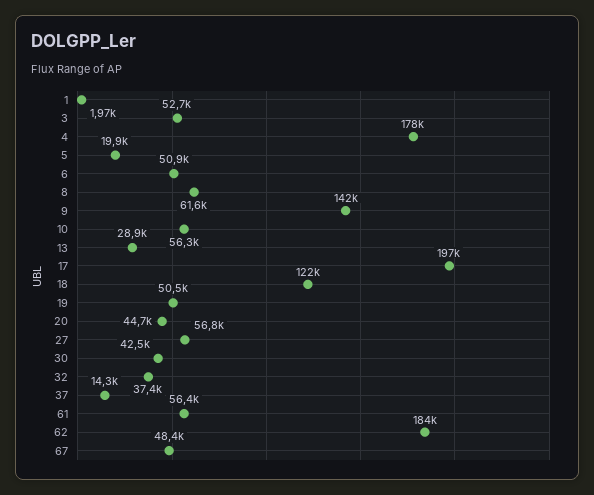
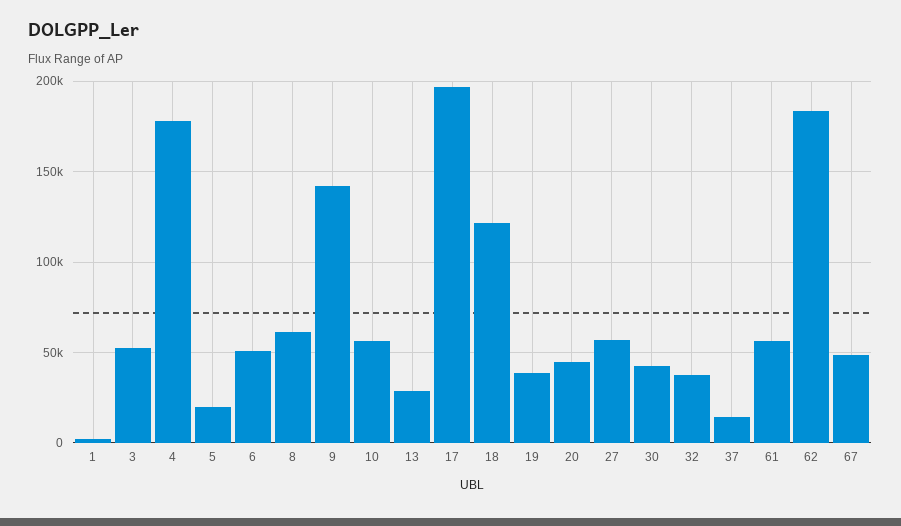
19: 50500 -> 40000

